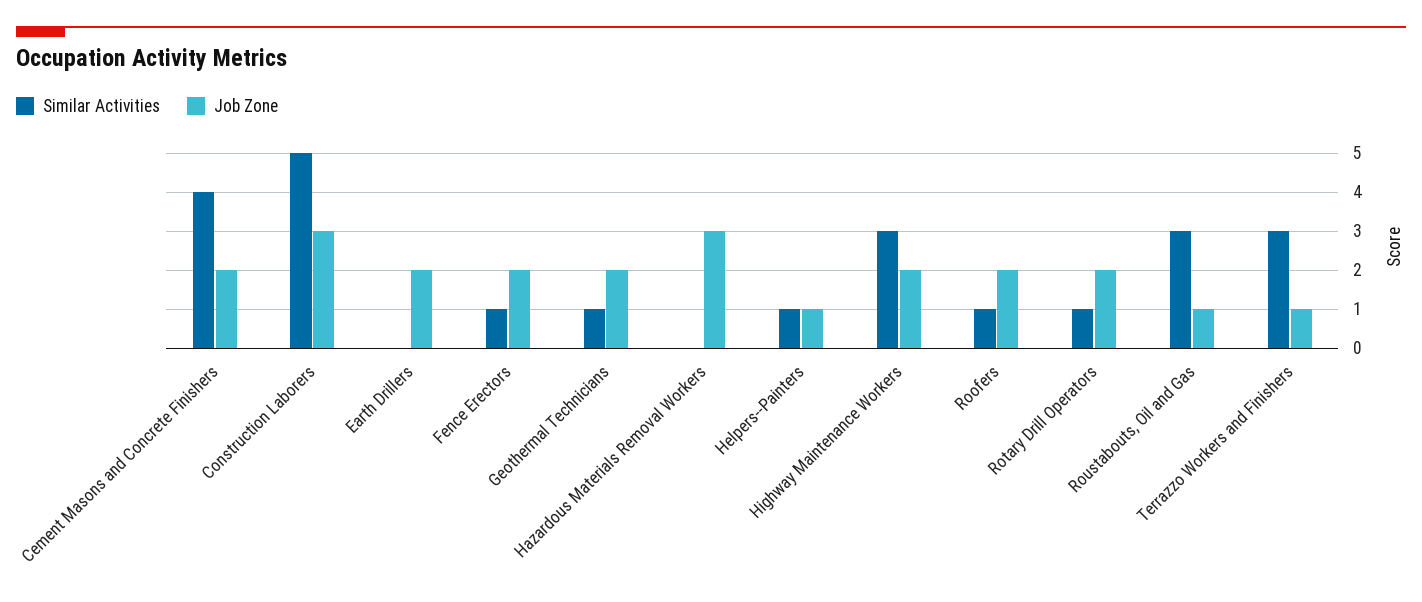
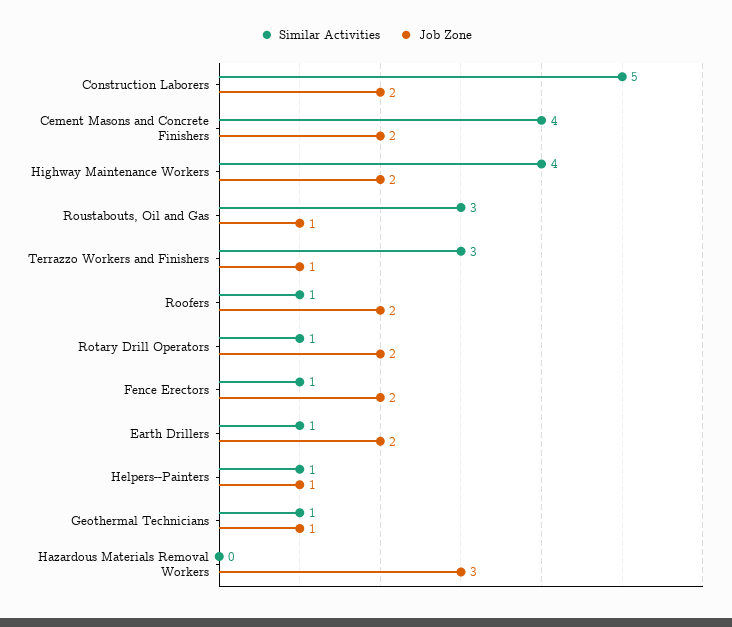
Job Zone, Construction Laborers: 3 -> 2
Similar Activities, Earth Drillers: 0 -> 1
Job Zone, Geothermal Technicians: 2 -> 1
Similar Activities, Highway Maintenance Workers: 3 -> 4

